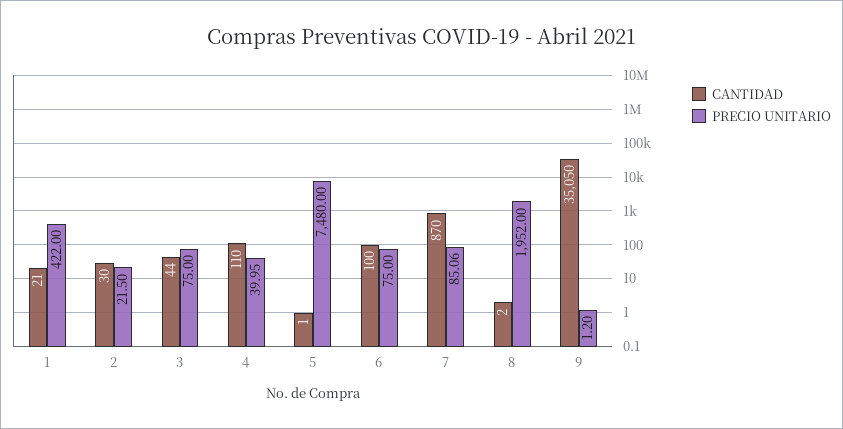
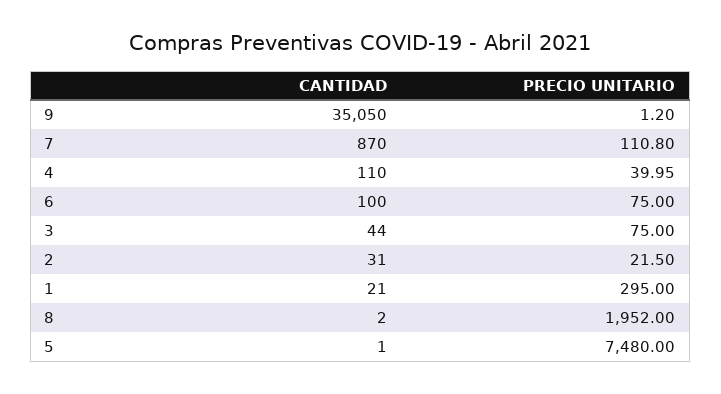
PRECIO UNITARIO, 1: 422 -> 295
CANTIDAD, 2: 30 -> 31
PRECIO UNITARIO, 7: 85.06 -> 110.8

